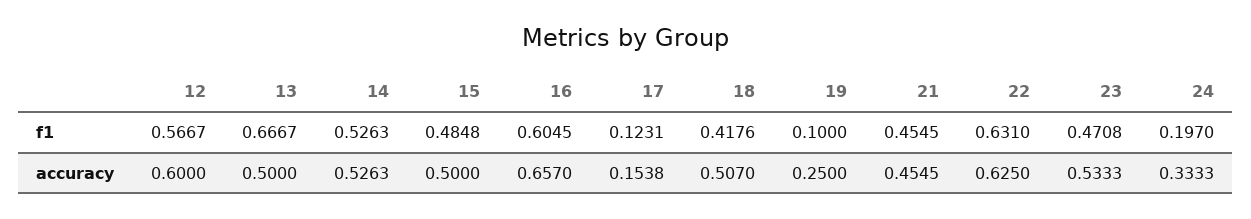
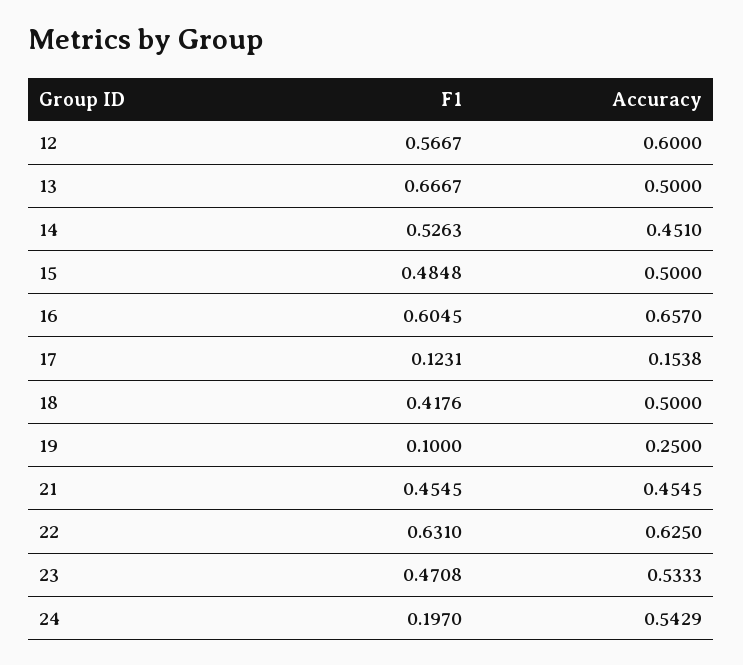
14, accuracy: 0.5263 -> 0.451
18, accuracy: 0.507 -> 0.5
24, accuracy: 0.3333 -> 0.5429

